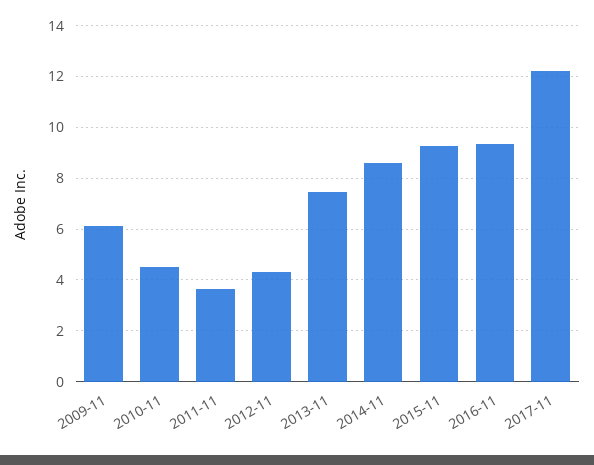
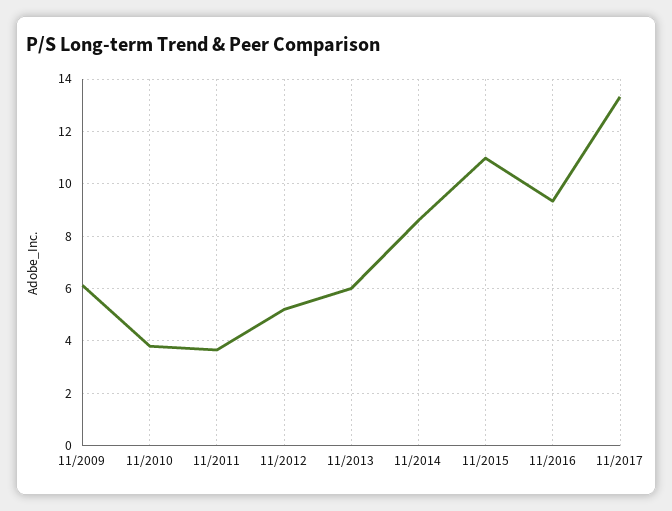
2010-11: 4.5 -> 3.75
2012-11: 4.25 -> 5.25
2013-11: 7.5 -> 6
2015-11: 9.25 -> 11
2017-11: 12.25 -> 13.25

